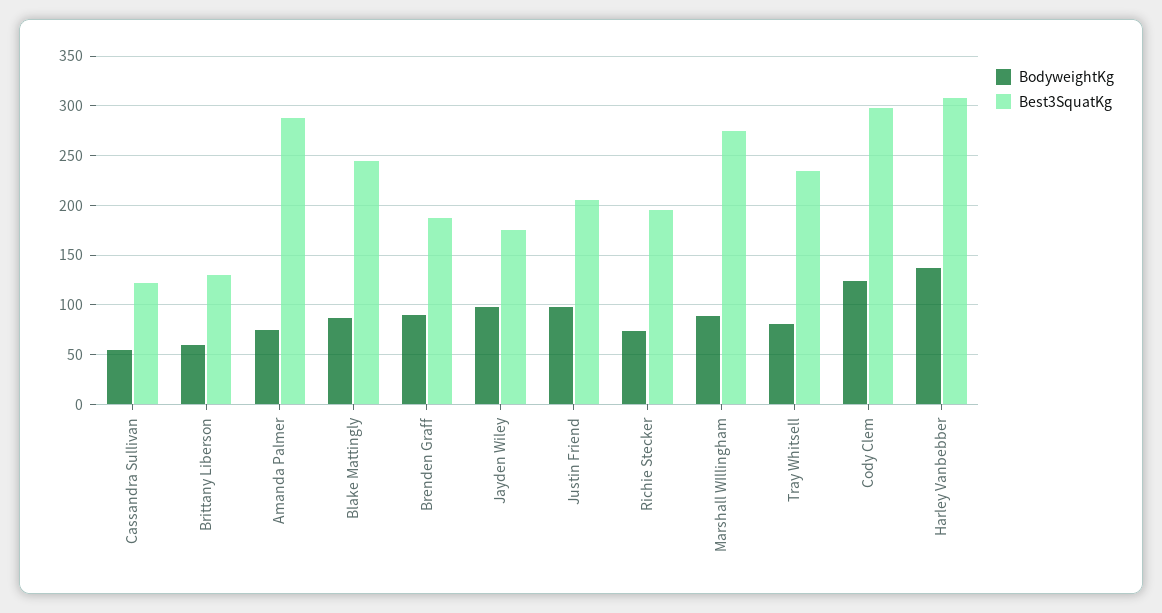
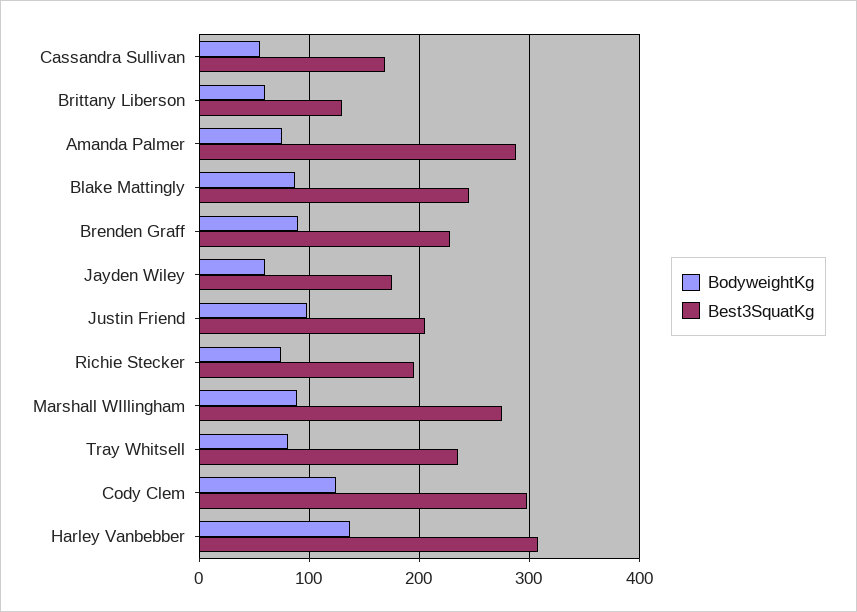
Best3SquatKg, Cassandra Sullivan: 120 -> 170
Best3SquatKg, Brenden Graff: 190 -> 230
BodyweightKg, Jayden Wiley: 100 -> 60

